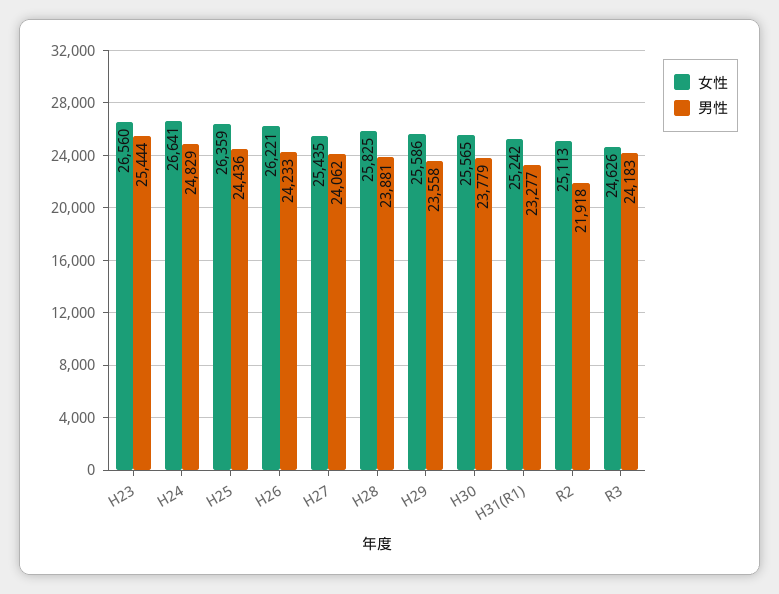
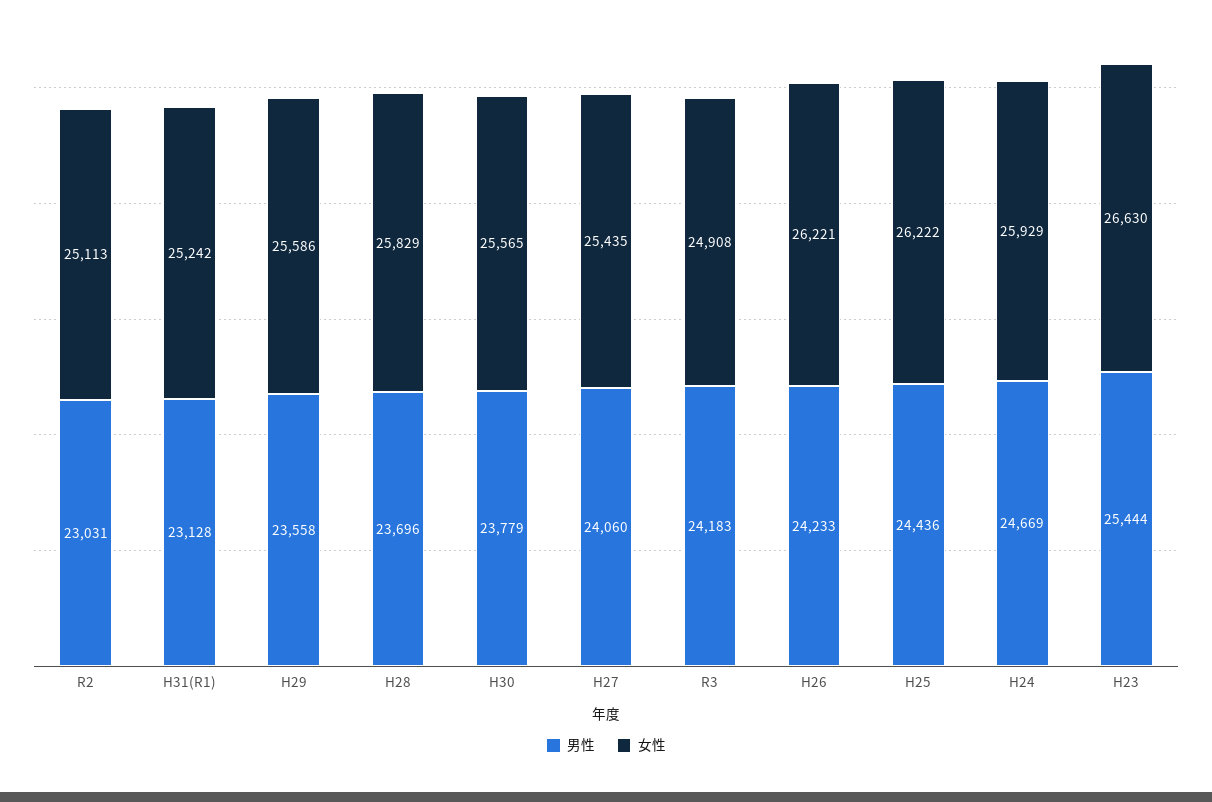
女性, H23: 26560 -> 26630
女性, H24: 26641 -> 25929
男性, H24: 24829 -> 24669
女性, H25: 26359 -> 26222
男性, H27: 24062 -> 24060
女性, H28: 25825 -> 25829
男性, H28: 23881 -> 23696
男性, H31(R1): 23277 -> 23128
男性, R2: 21918 -> 23031
女性, R3: 24626 -> 24908

